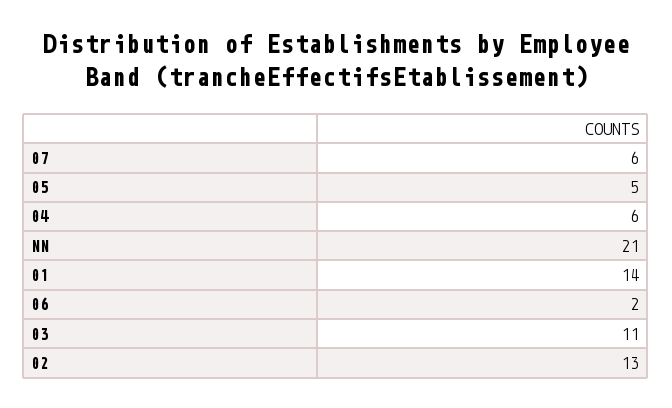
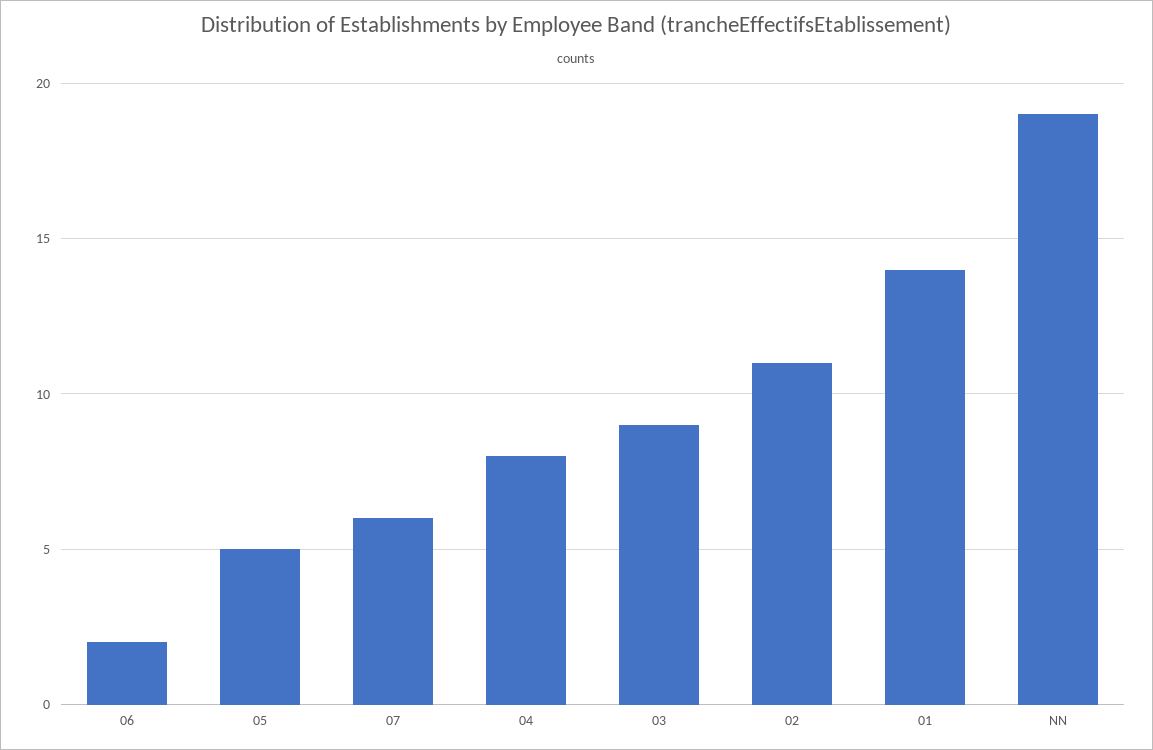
04: 6 -> 8
NN: 21 -> 19
03: 11 -> 9
02: 13 -> 11

